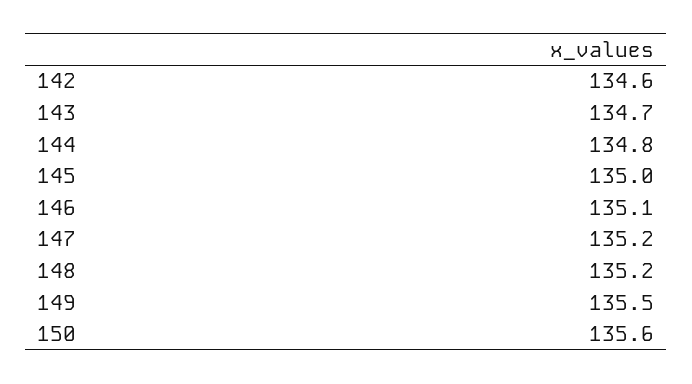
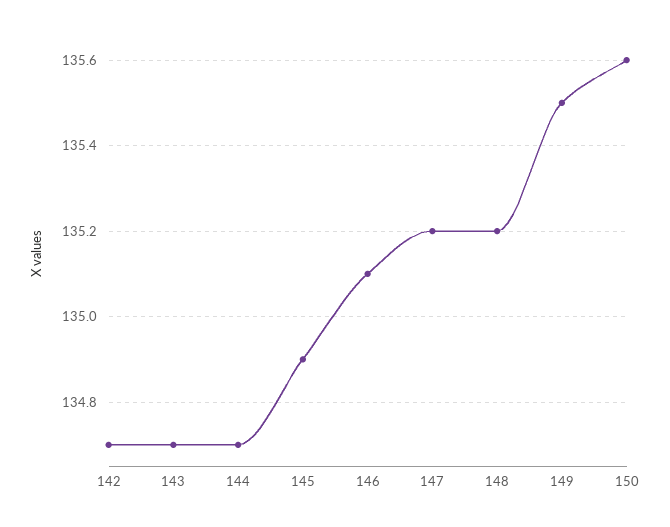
142: 134.6 -> 134.7
144: 134.8 -> 134.7
145: 135 -> 134.9

